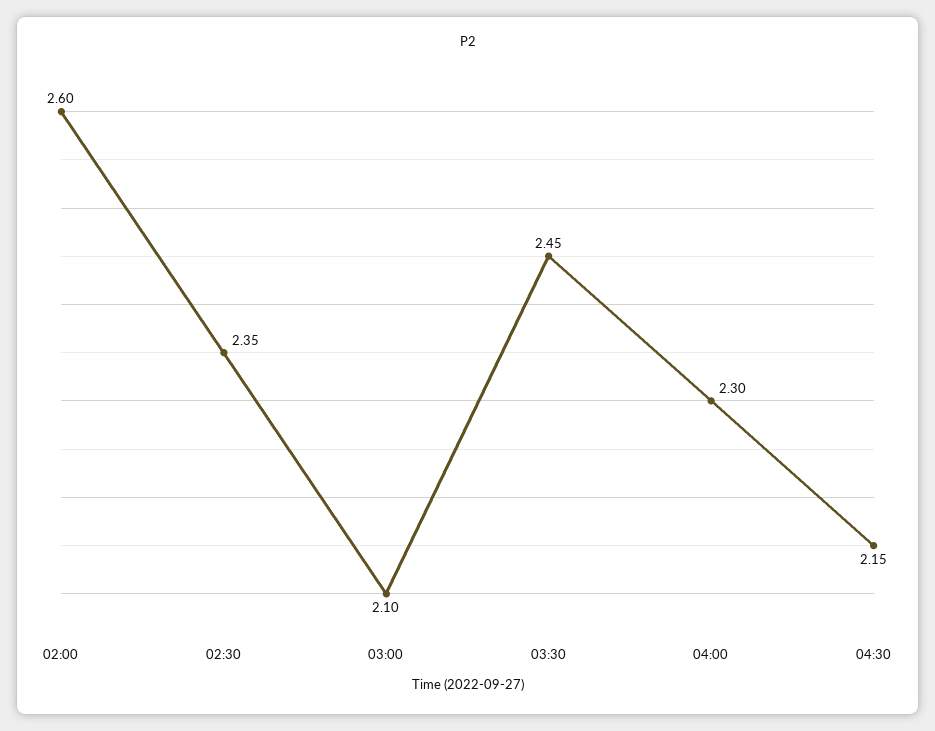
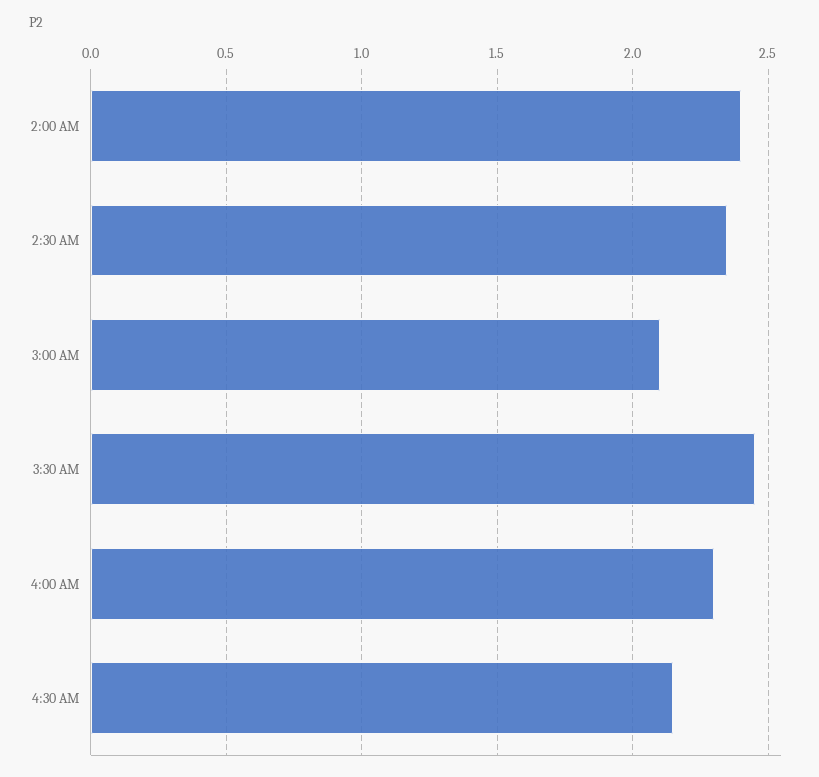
02:00: 2.6 -> 2.4

